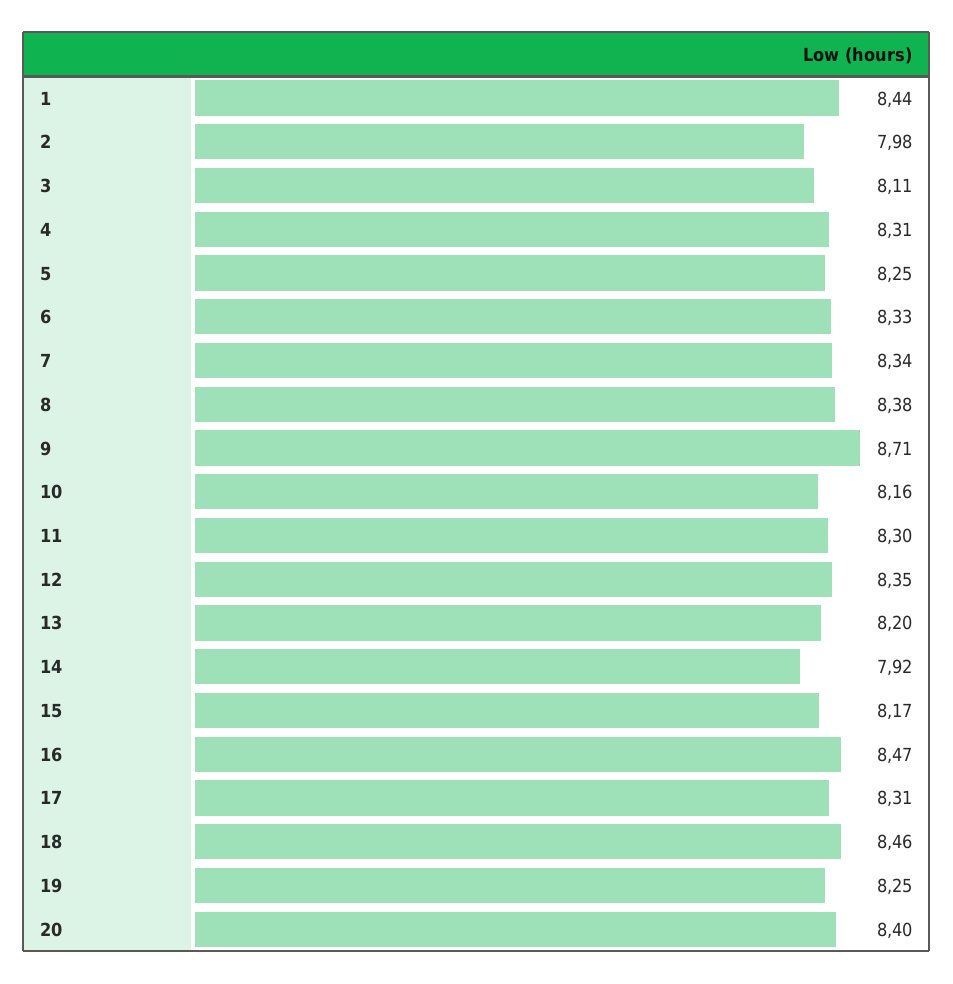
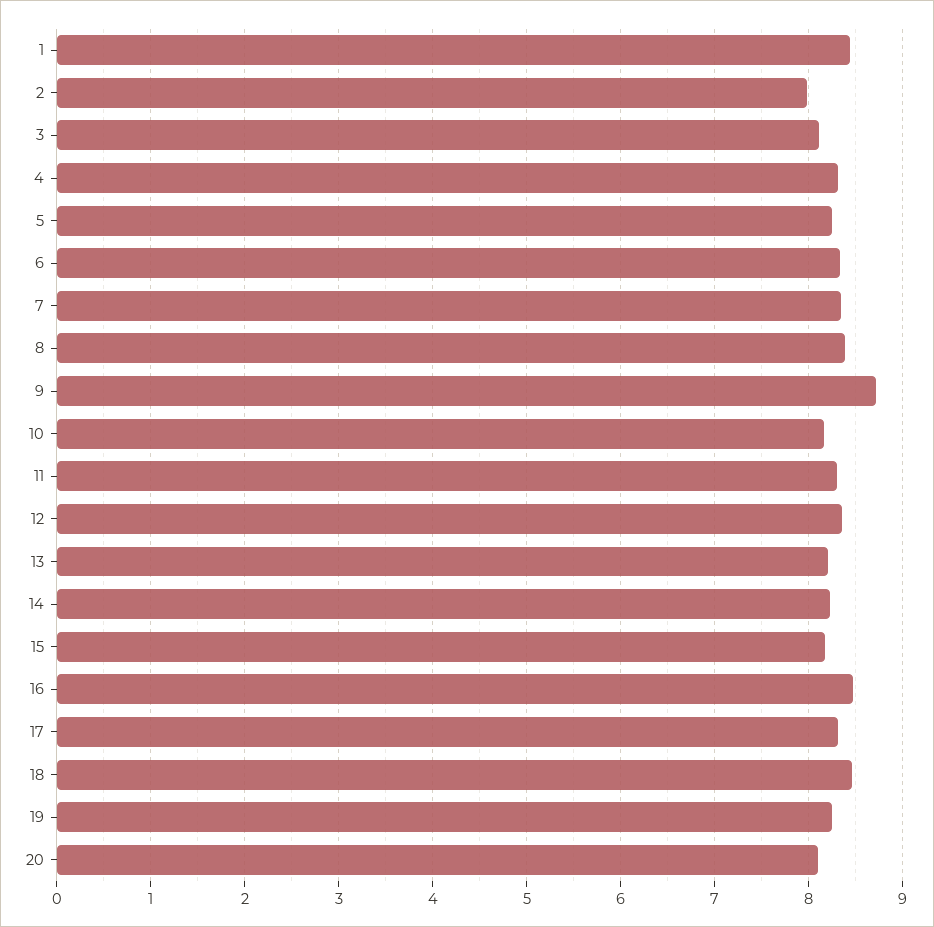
14: 7.92 -> 8.2
20: 8.4 -> 8.1

